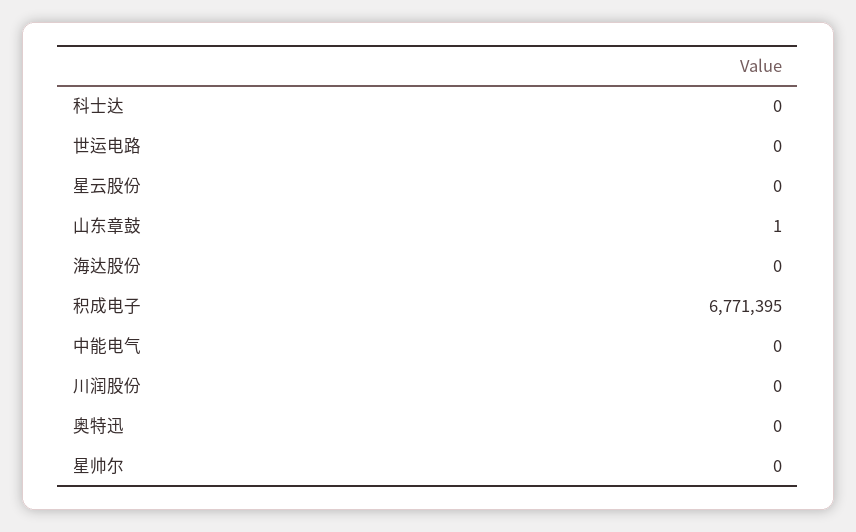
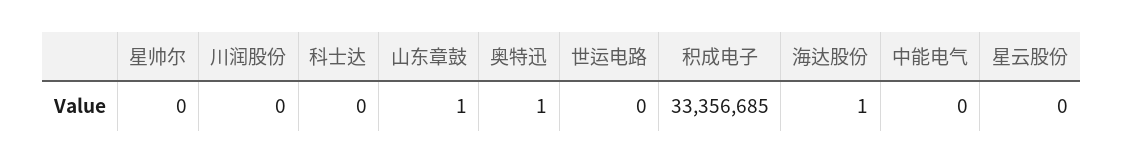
海达股份: 0 -> 1
积成电子: 6771395 -> 33356685
奥特迅: 0 -> 1

